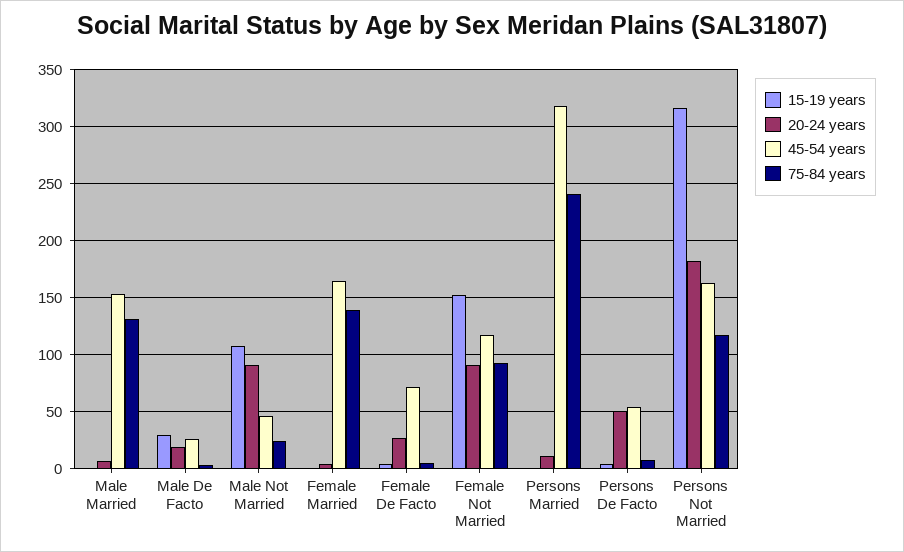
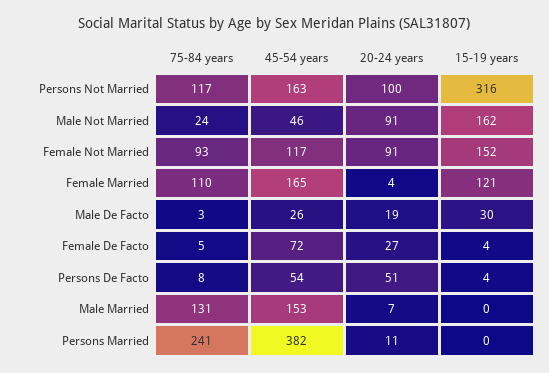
15-19 years, Male Not Married: 110 -> 162
15-19 years, Female Married: 0 -> 121
75-84 years, Female Married: 140 -> 110
45-54 years, Persons Married: 320 -> 382
20-24 years, Persons Not Married: 180 -> 100

